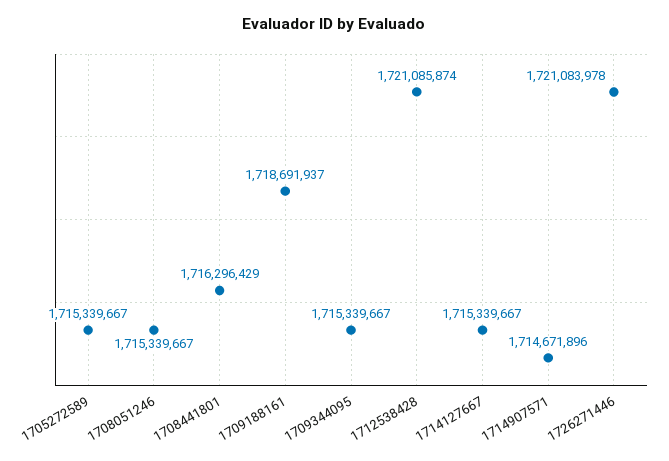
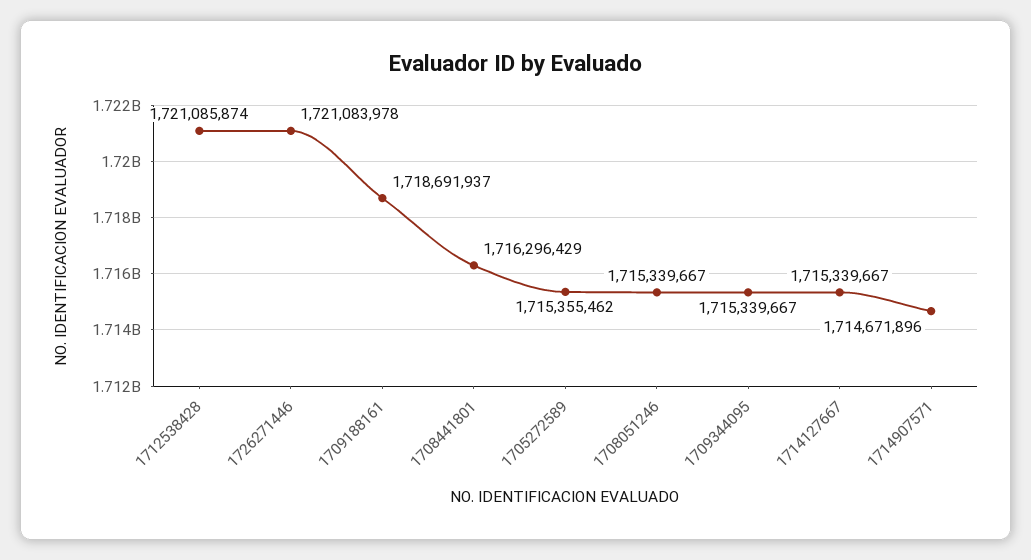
1705272589: 1715339667 -> 1715355462

